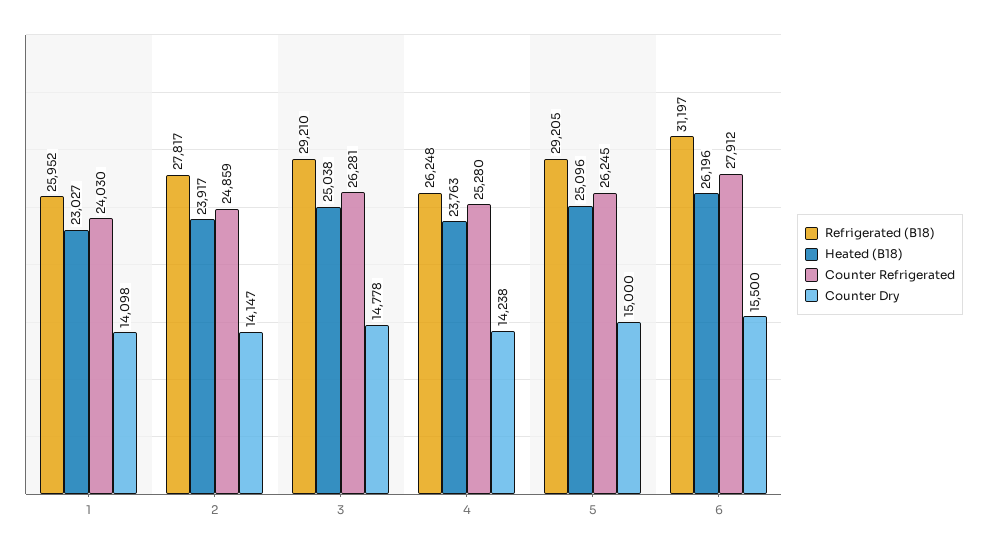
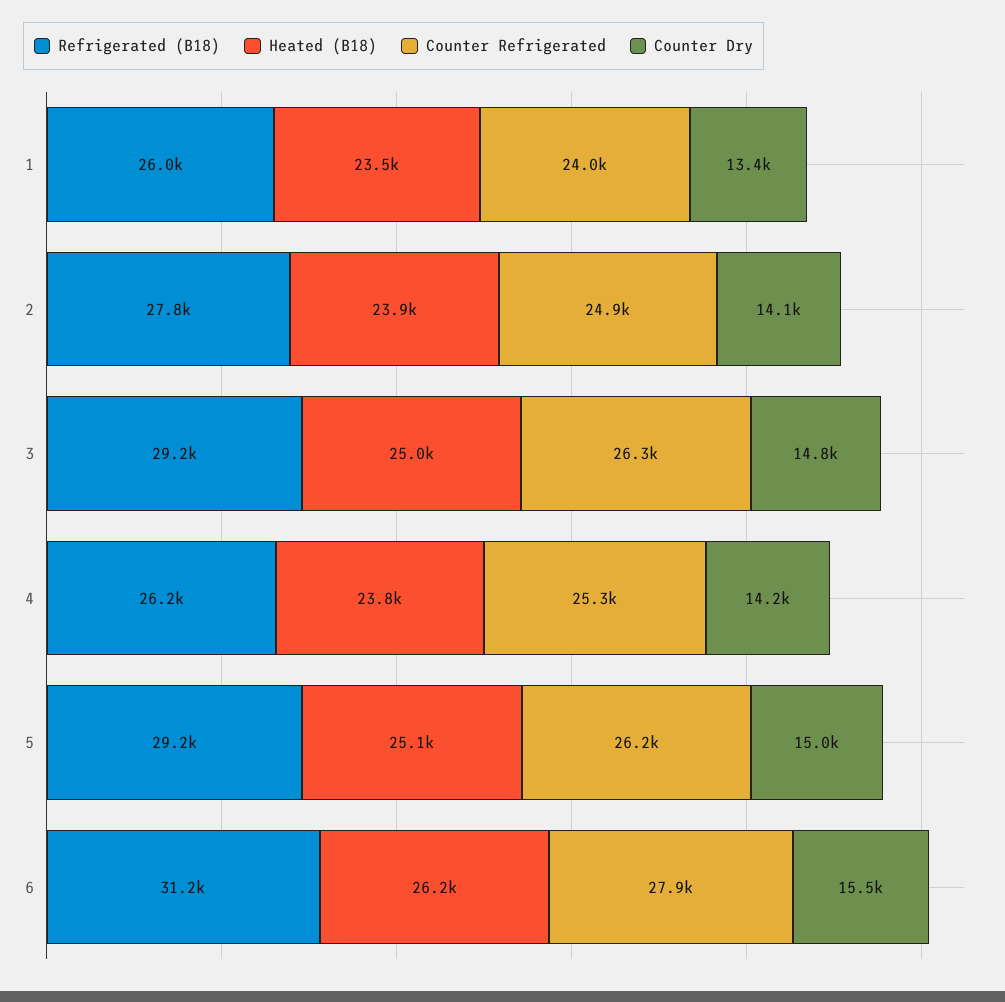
Heated (B18), 1: 23027 -> 23500
Counter Dry, 1: 14098 -> 13400

